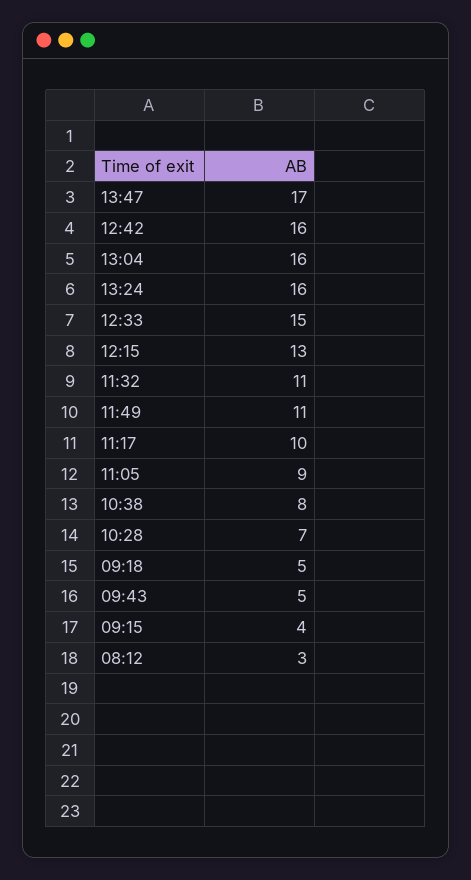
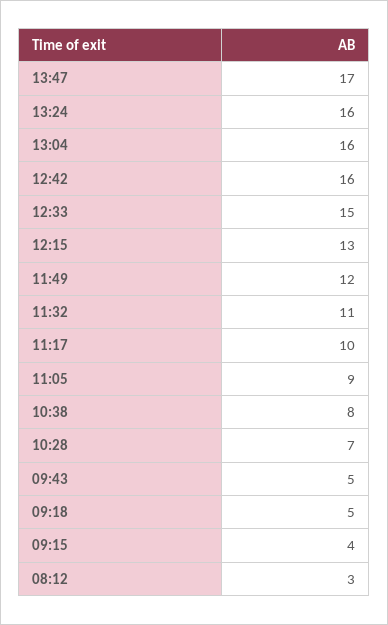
11:49: 11 -> 12

